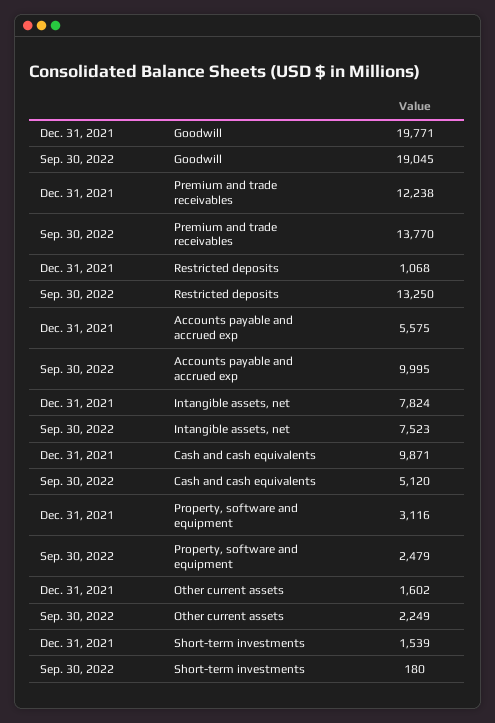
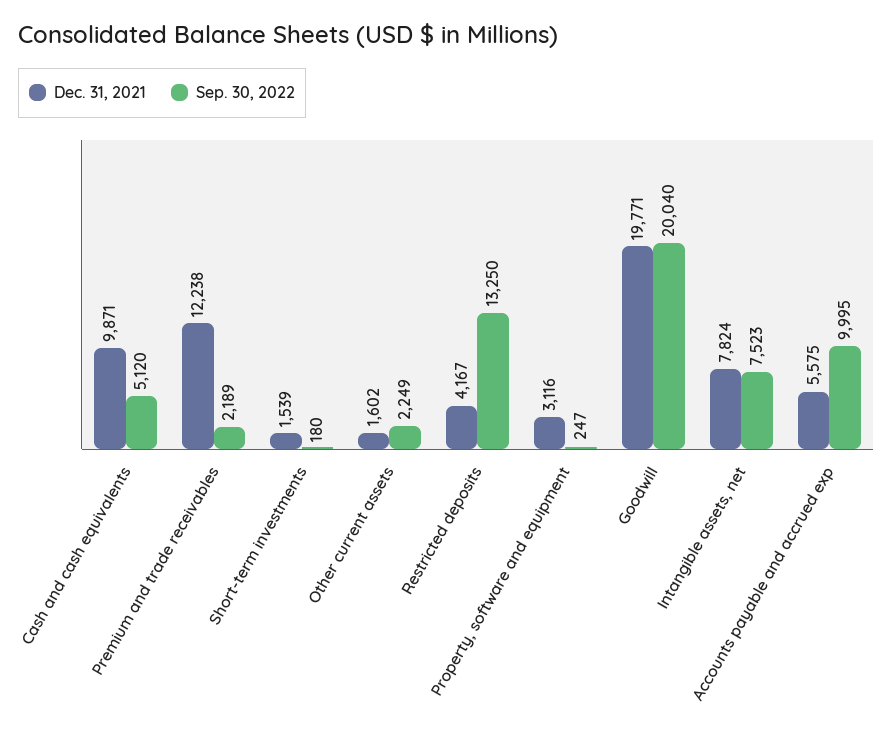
Sep. 30, 2022, Goodwill: 19045 -> 20040
Sep. 30, 2022, Premium and trade receivables: 13770 -> 2189
Dec. 31, 2021, Restricted deposits: 1068 -> 4167
Sep. 30, 2022, Property, software and equipment: 2479 -> 247

